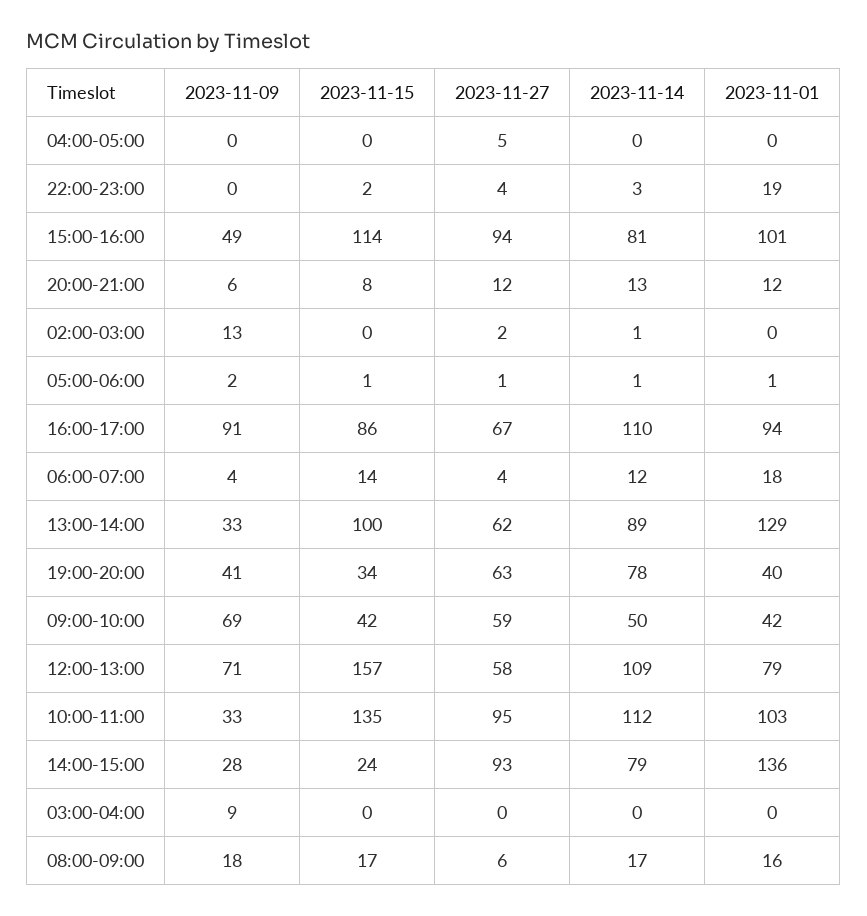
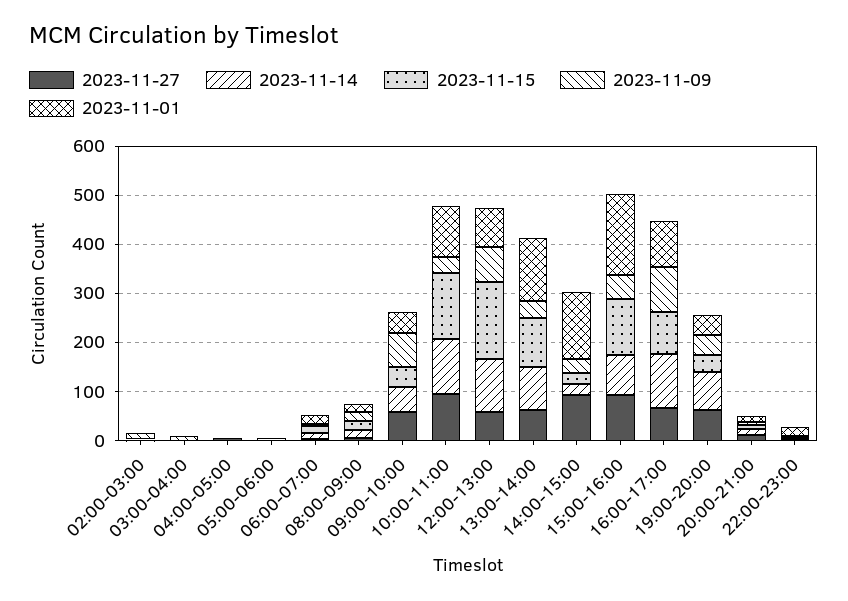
2023-11-01, 15:00-16:00: 101 -> 160
2023-11-14, 14:00-15:00: 79 -> 20

